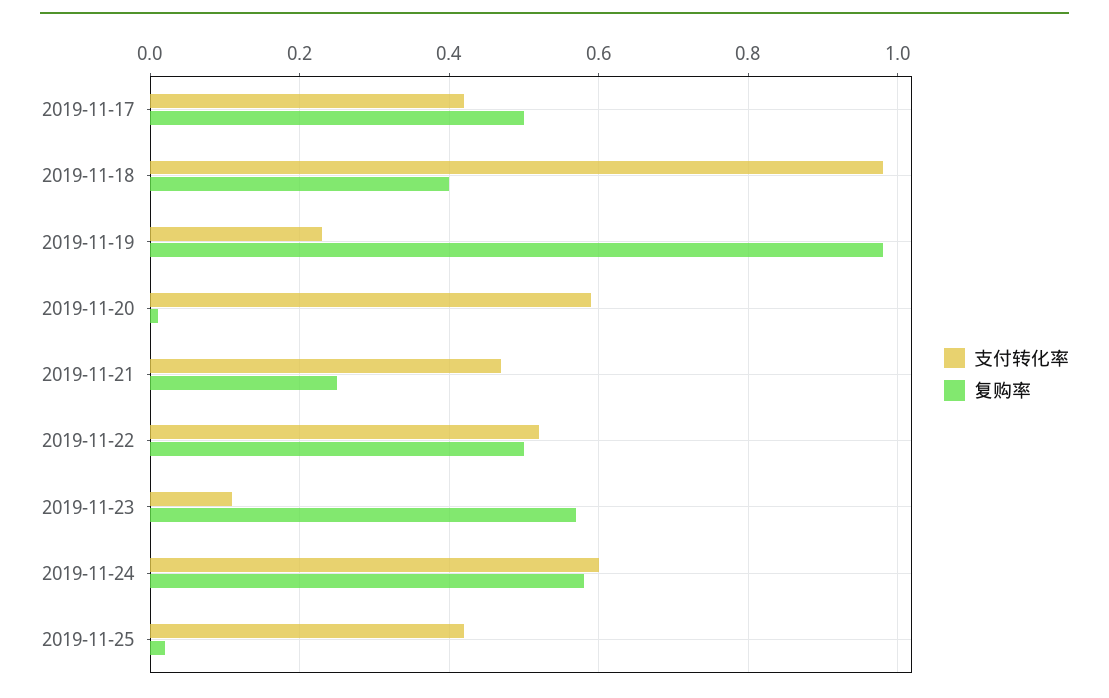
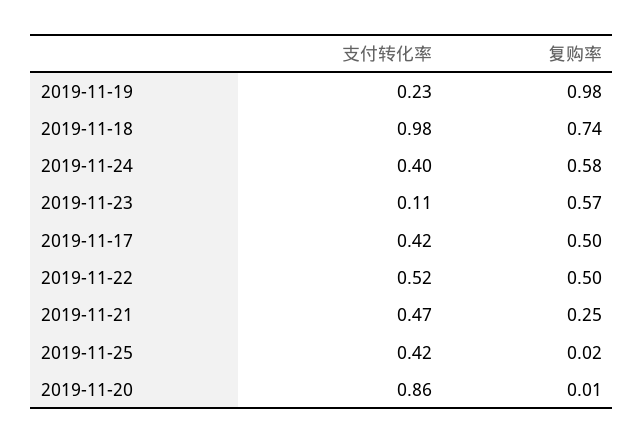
复购率, 2019-11-18: 0.4 -> 0.74
支付转化率, 2019-11-20: 0.6 -> 0.86
支付转化率, 2019-11-24: 0.6 -> 0.4

